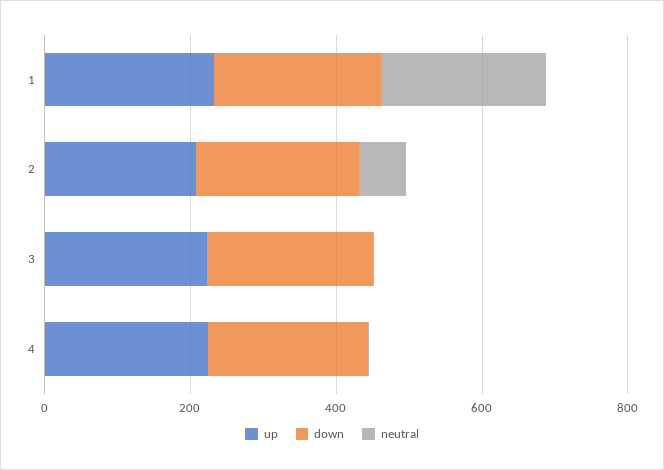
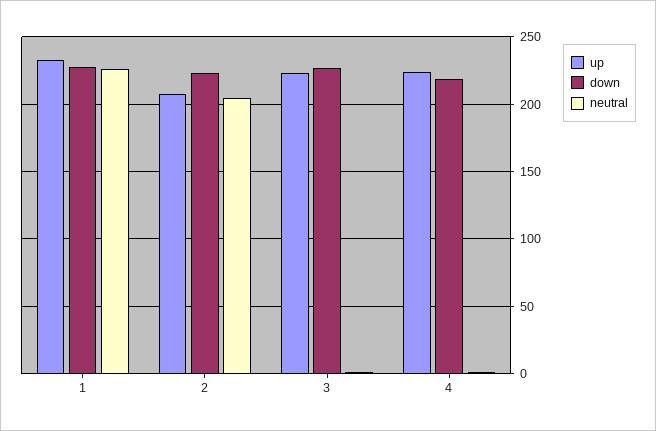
neutral, 2: 50 -> 205

